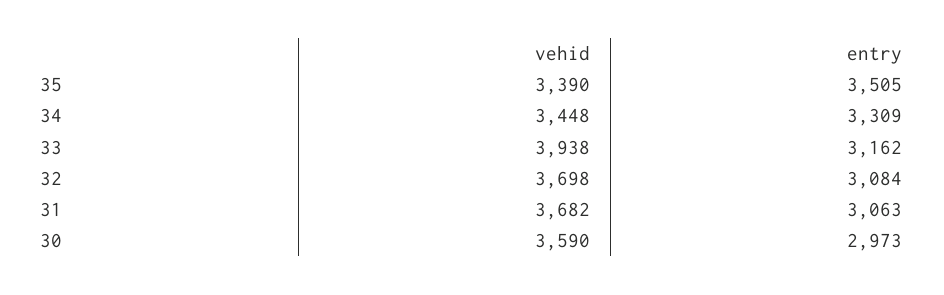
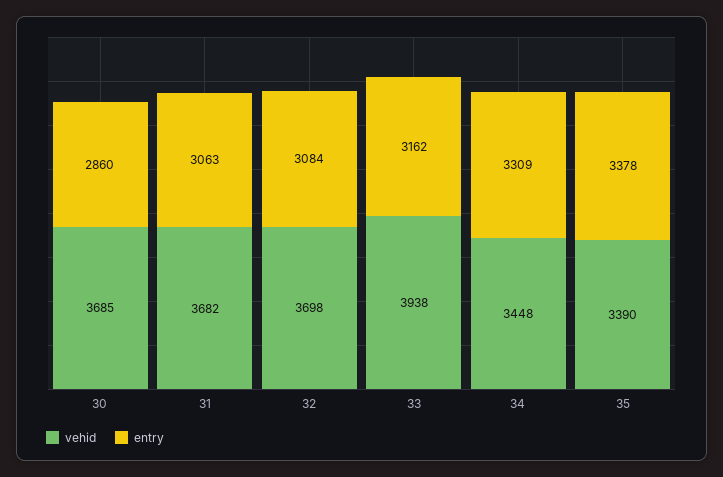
entry, 35: 3505 -> 3378
vehid, 30: 3590 -> 3685
entry, 30: 2973 -> 2860

